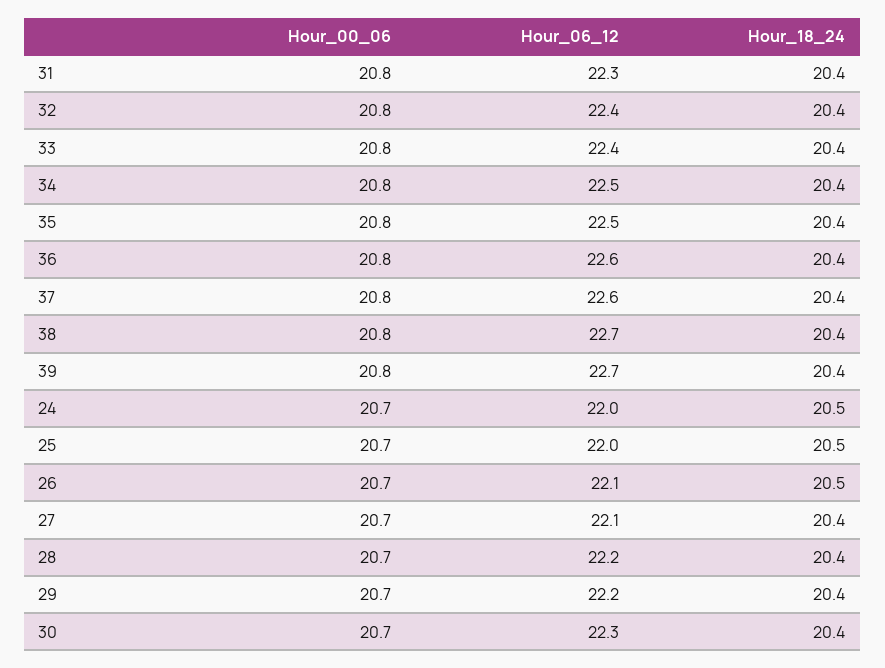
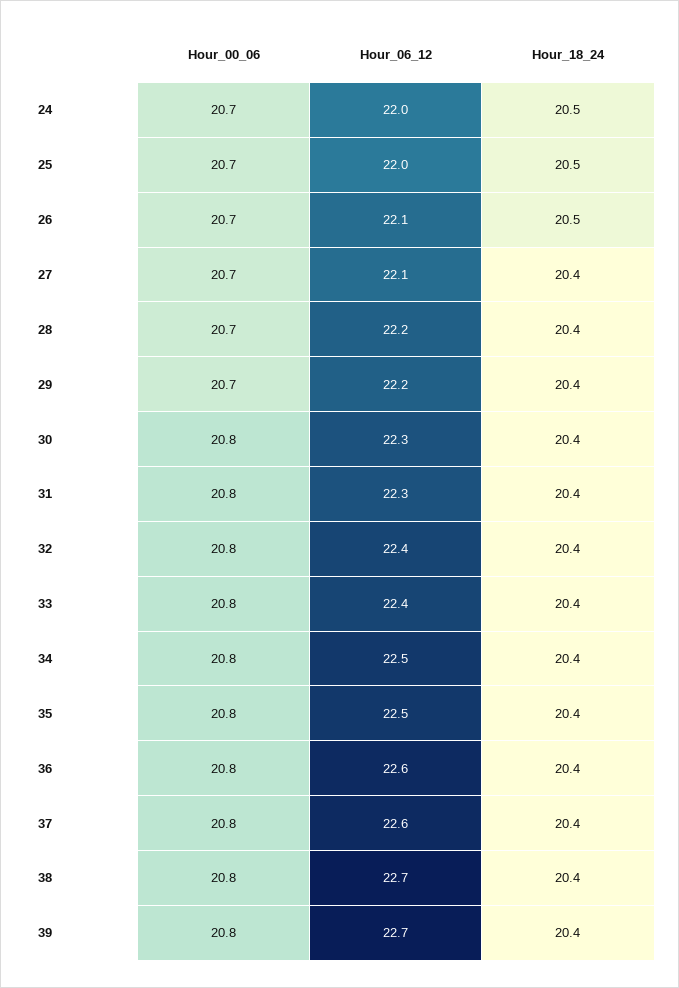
Hour_00_06, 30: 20.7 -> 20.8

